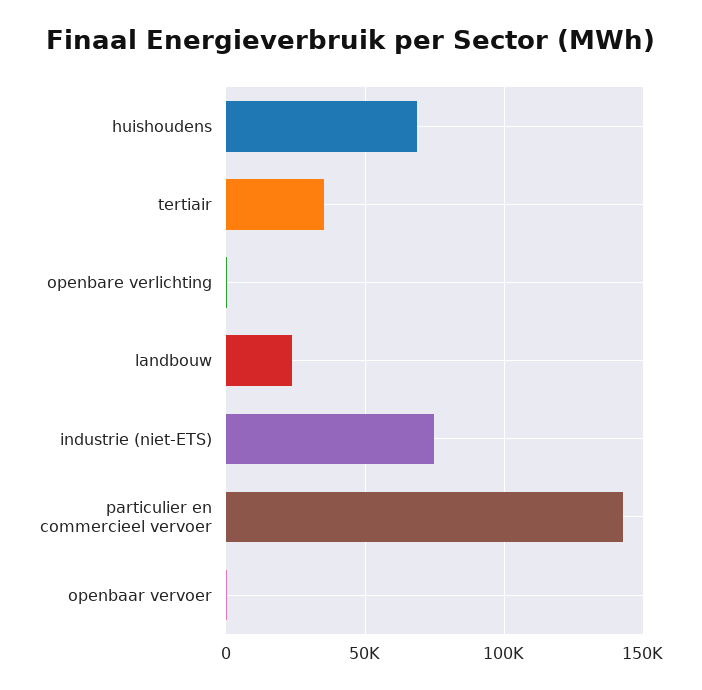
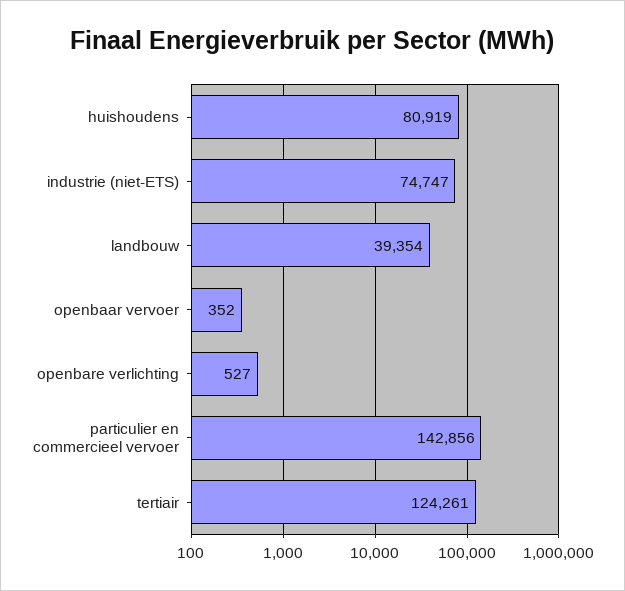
huishoudens: 70000 -> 80919
tertiair: 35000 -> 124261
landbouw: 25000 -> 39354

